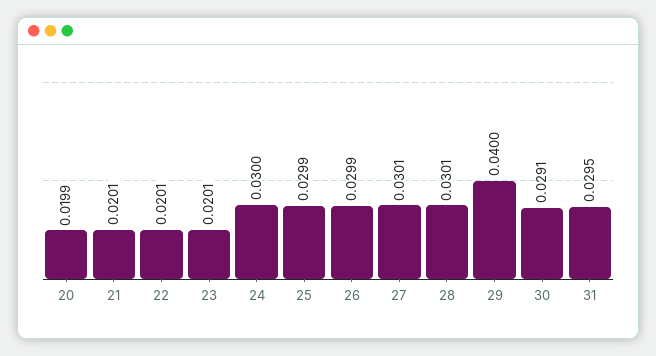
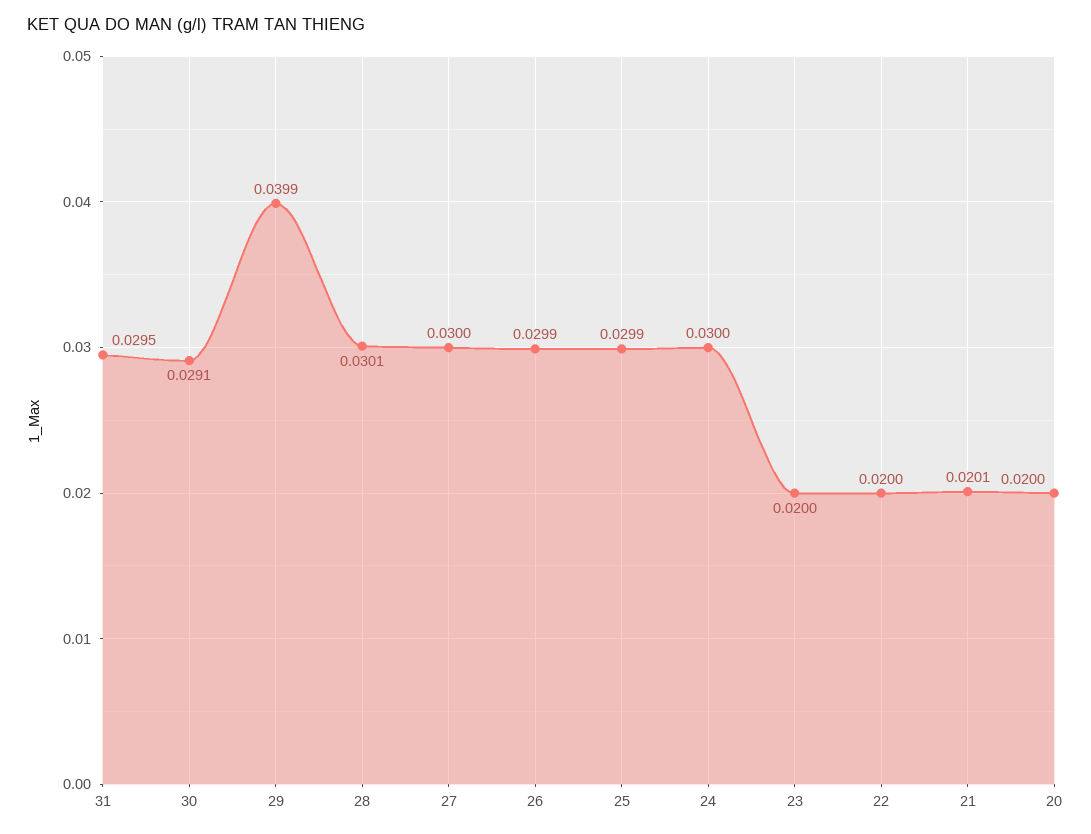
20: 0.0199 -> 0.02
22: 0.0201 -> 0.02
23: 0.0201 -> 0.02
27: 0.0301 -> 0.03
29: 0.04 -> 0.0399

